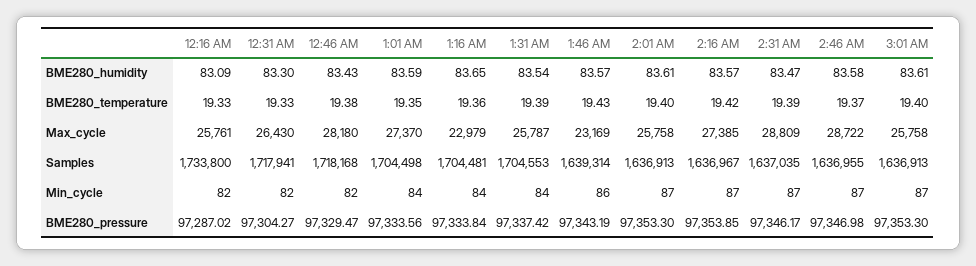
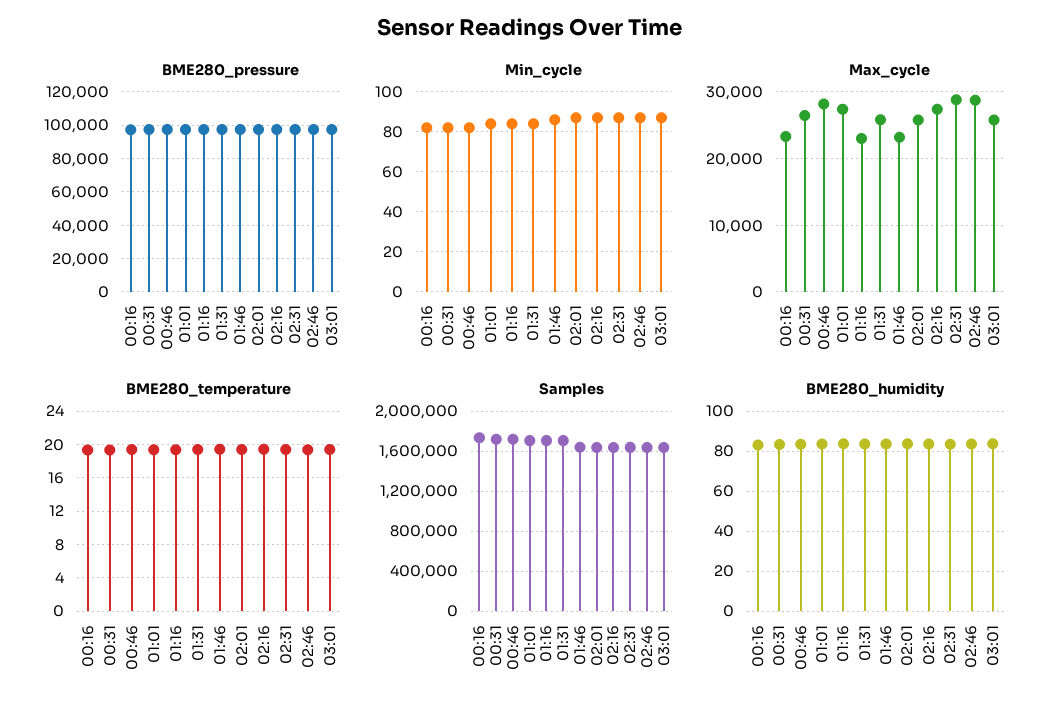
Max_cycle, 12:16 AM: 25761 -> 23000

